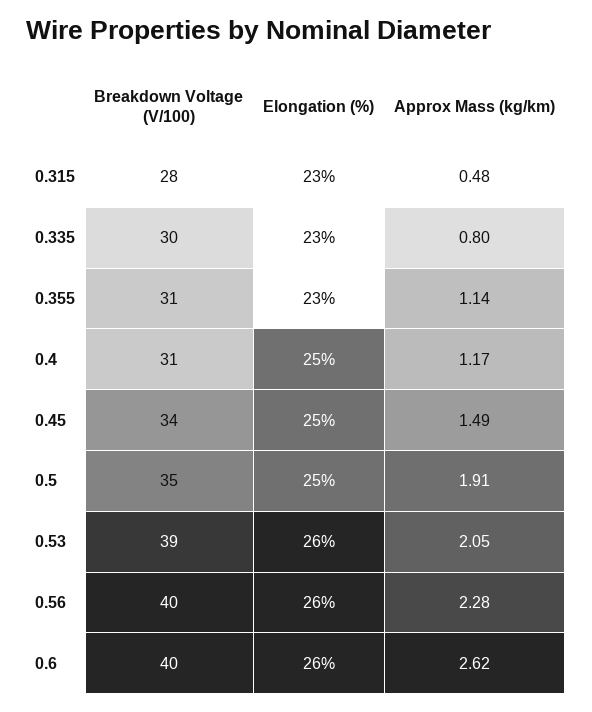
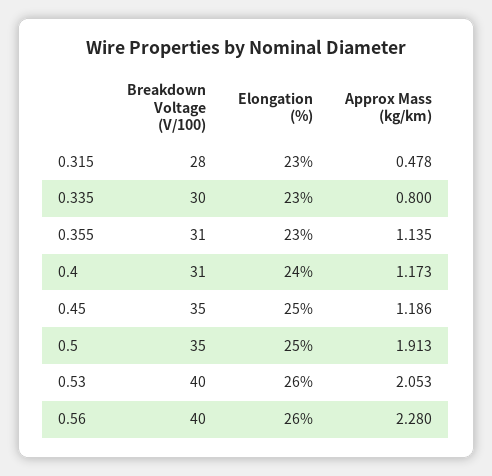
Elongation (%), 0.4: 25 -> 24
Breakdown Voltage (V/100), 0.45: 34 -> 35
Approx Mass (kg/km), 0.45: 1.49 -> 1.186
Breakdown Voltage (V/100), 0.53: 39 -> 40
Breakdown Voltage (V/100), 0.6: 40 -> none
Elongation (%), 0.6: 26 -> none
Approx Mass (kg/km), 0.6: 2.62 -> none

